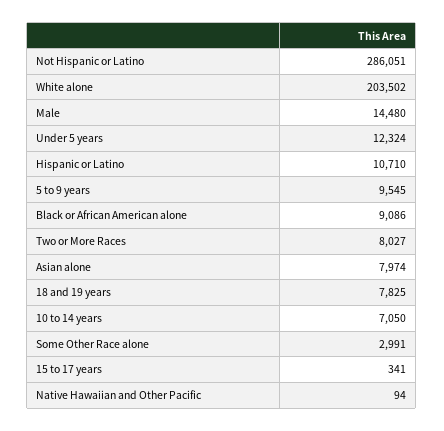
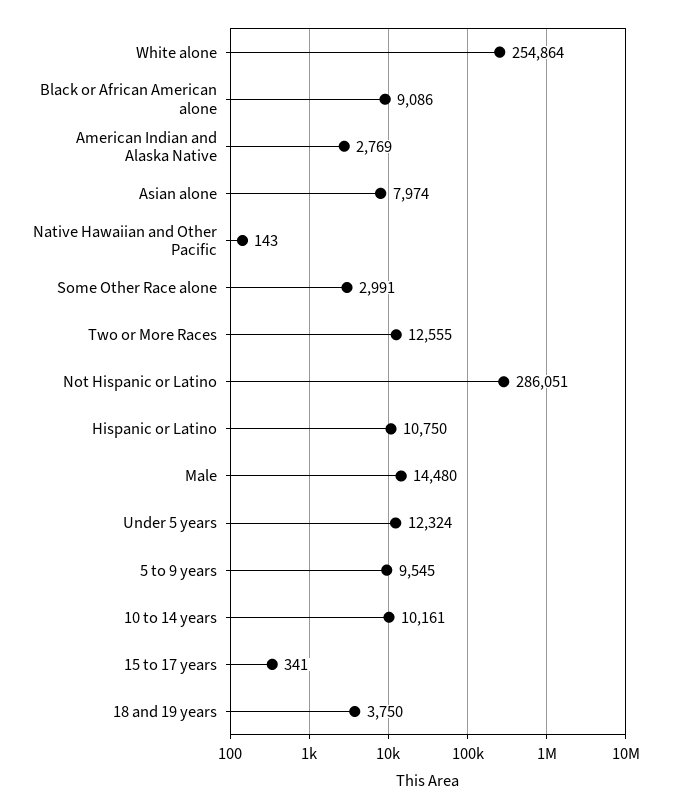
White alone: 203502 -> 254864
Hispanic or Latino: 10710 -> 10750
Two or More Races: 8027 -> 12555
18 and 19 years: 7825 -> 3750
10 to 14 years: 7050 -> 10161
Native Hawaiian and Other Pacific: 94 -> 143
American Indian and Alaska Native: none -> 2769

